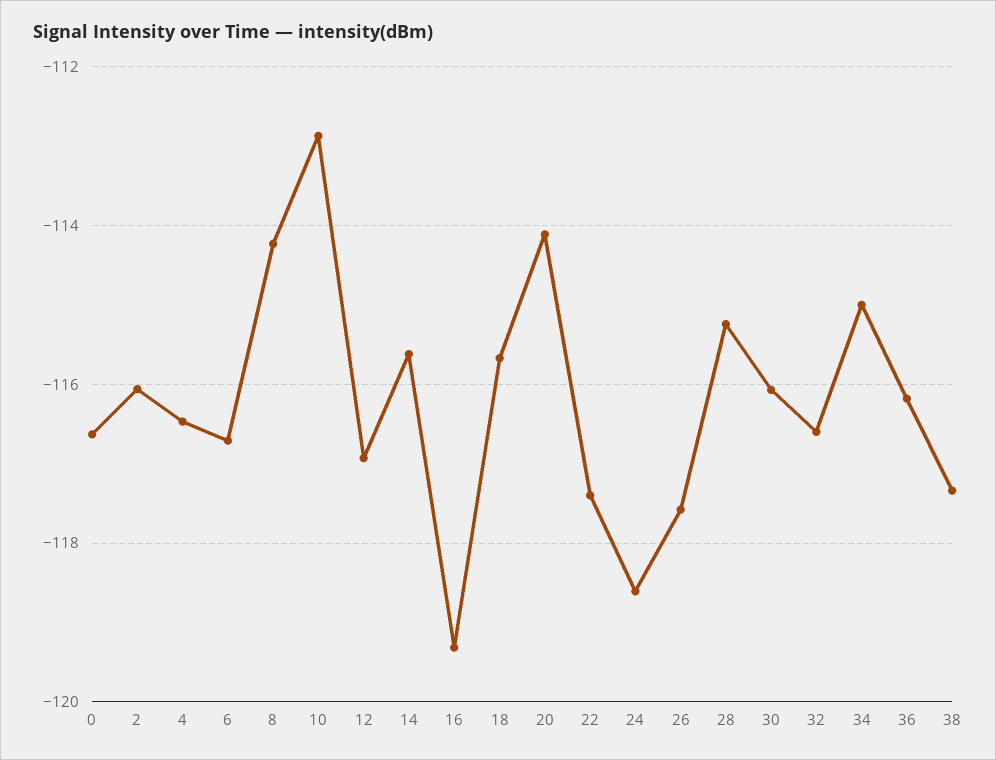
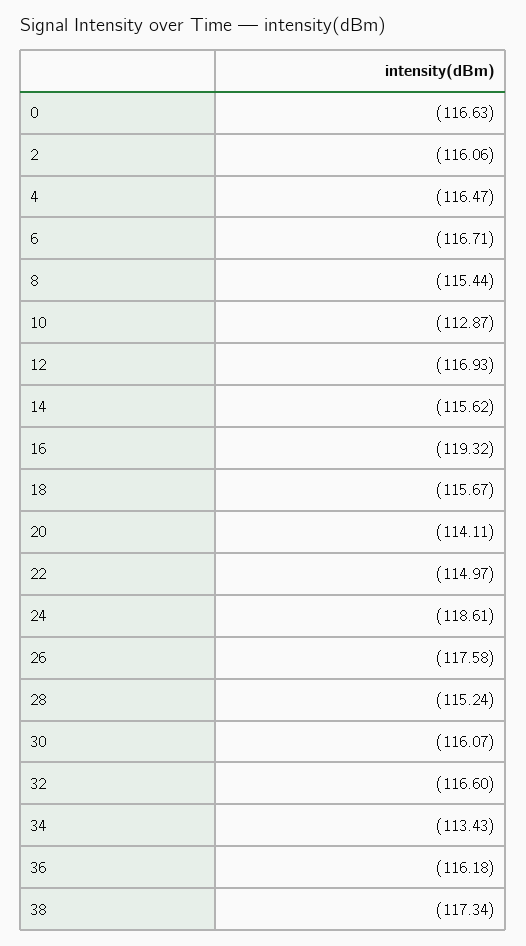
8: -114.2 -> -115.44
22: -117.4 -> -114.97
34: -115 -> -113.43

